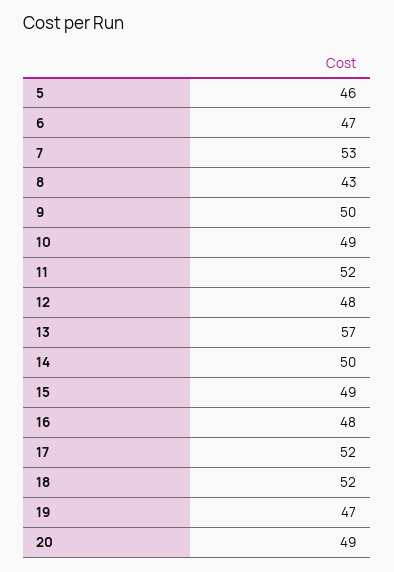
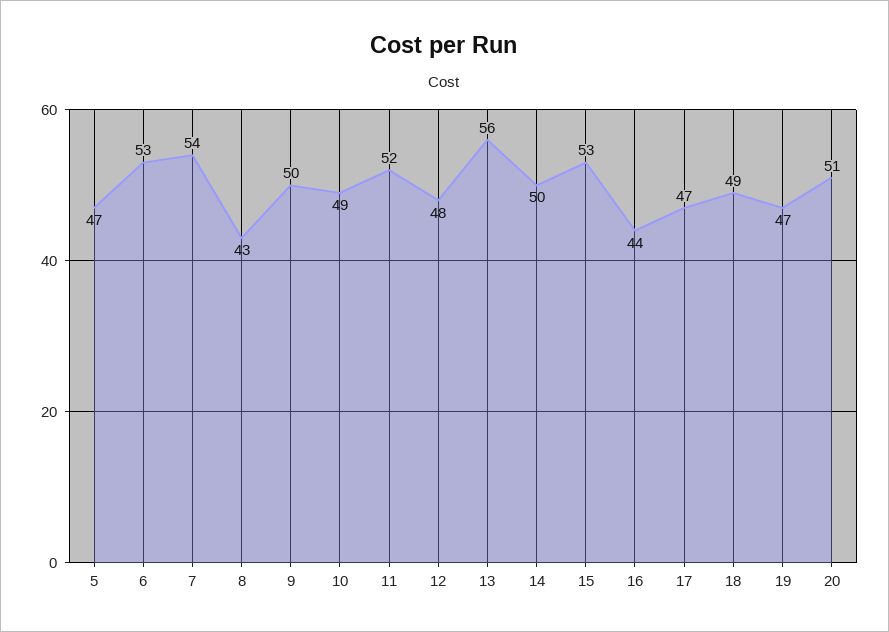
5: 46 -> 47
6: 47 -> 53
7: 53 -> 54
13: 57 -> 56
15: 49 -> 53
16: 48 -> 44
17: 52 -> 47
18: 52 -> 49
20: 49 -> 51

